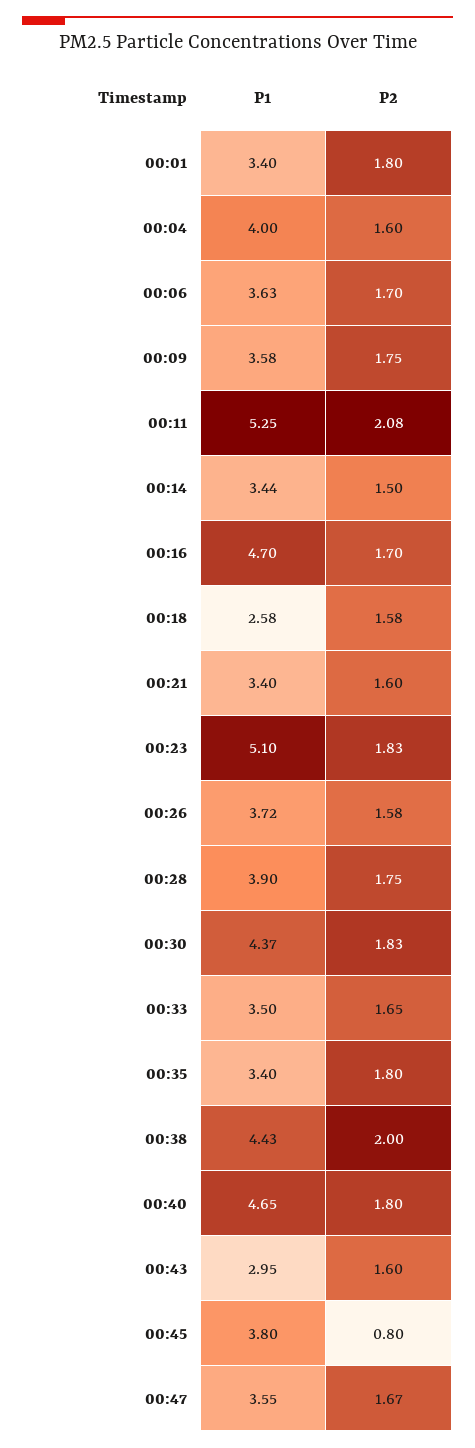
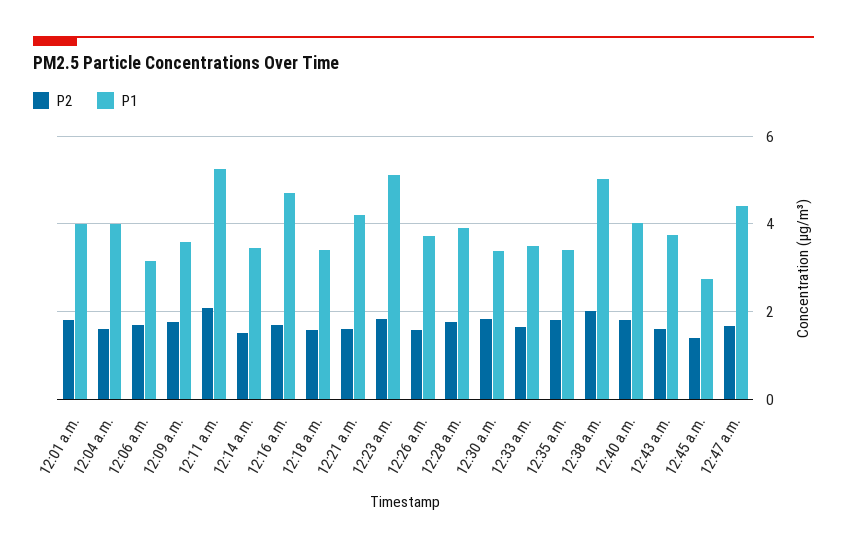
P1, 00:01: 3.4 -> 4
P1, 00:06: 3.63 -> 3.2
P1, 00:18: 2.58 -> 3.4
P1, 00:21: 3.4 -> 4.2
P1, 00:30: 4.37 -> 3.4
P1, 00:38: 4.43 -> 5
P1, 00:40: 4.65 -> 4
P1, 00:43: 2.95 -> 3.8
P1, 00:45: 3.8 -> 2.8
P2, 00:45: 0.8 -> 1.4
P1, 00:47: 3.55 -> 4.4

